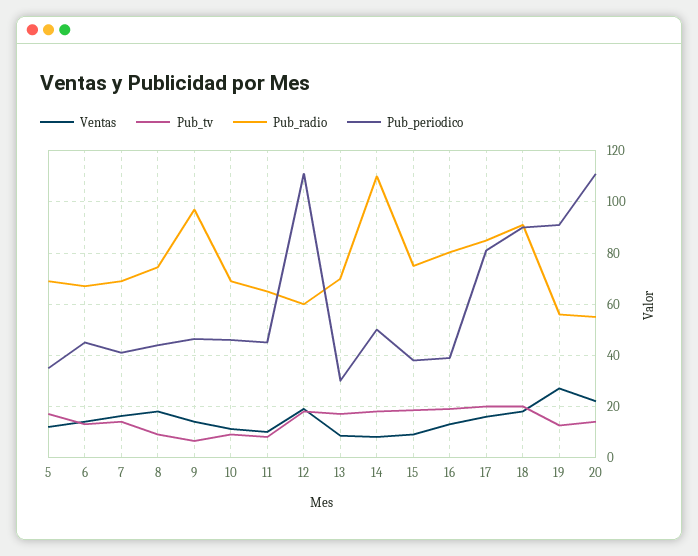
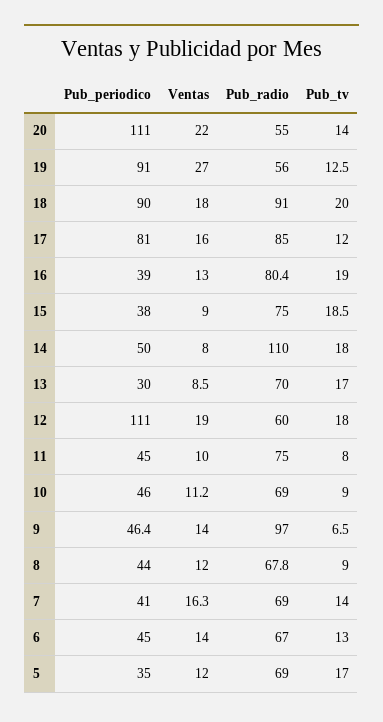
Ventas, 8: 17.5 -> 12
Pub_radio, 8: 75 -> 67.8
Pub_radio, 11: 65 -> 75
Pub_tv, 17: 20 -> 12

